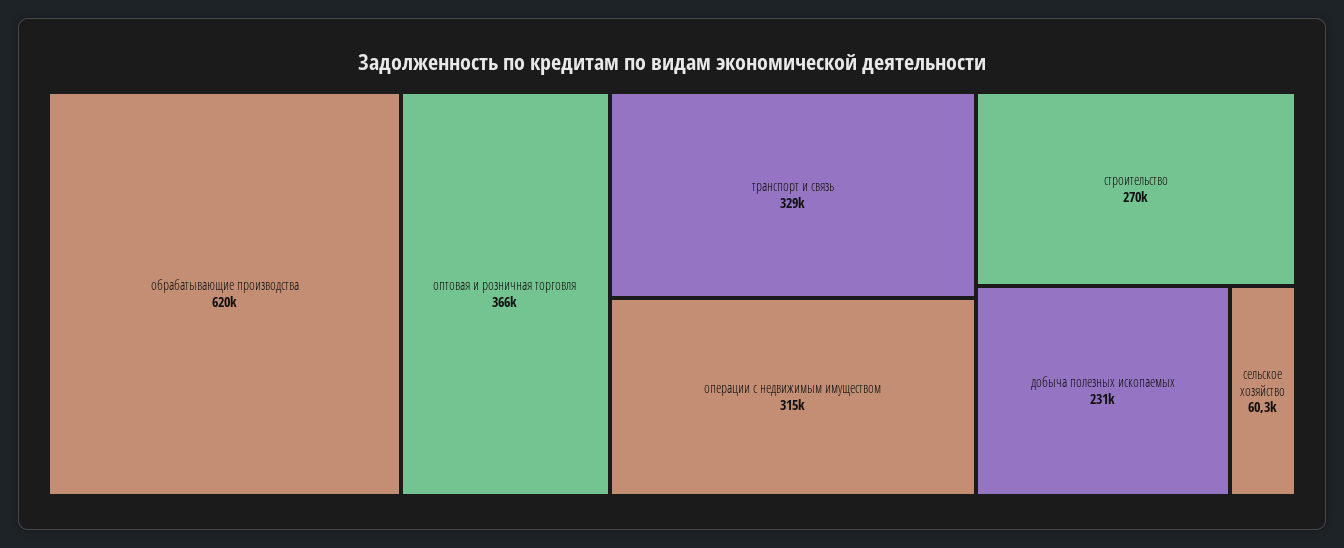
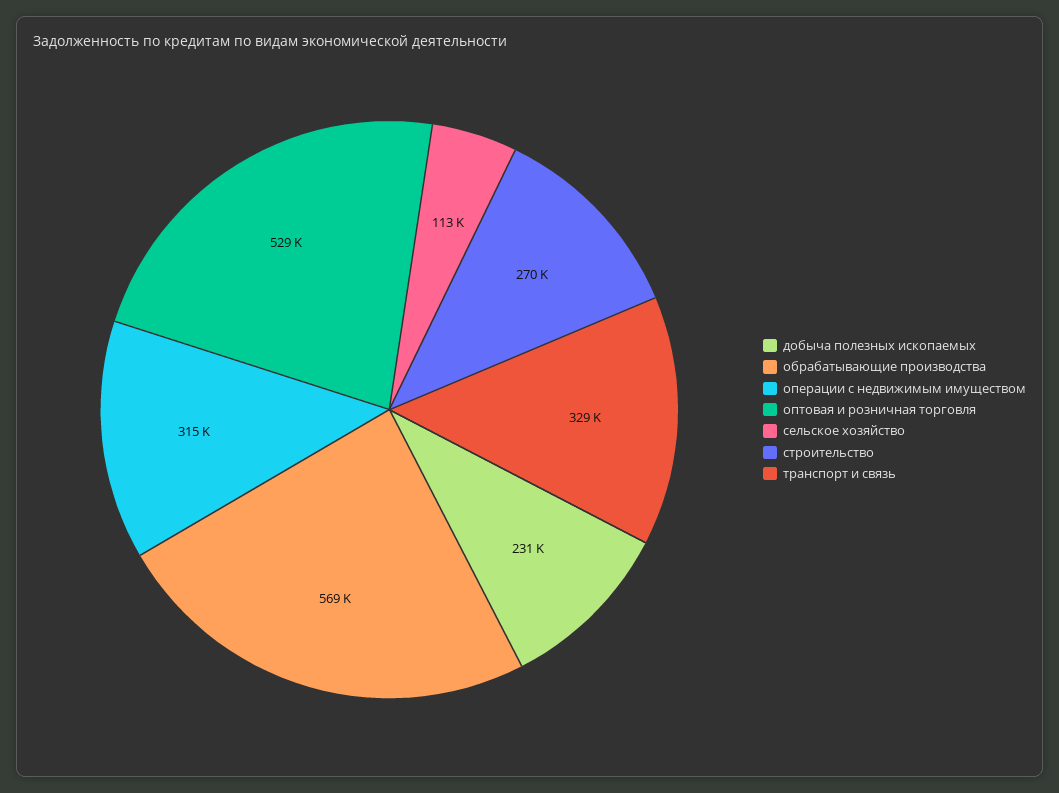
обрабатывающие производства: 620000 -> 569000
оптовая и розничная торговля: 366000 -> 529000
сельское хозяйство: 60300 -> 113000

